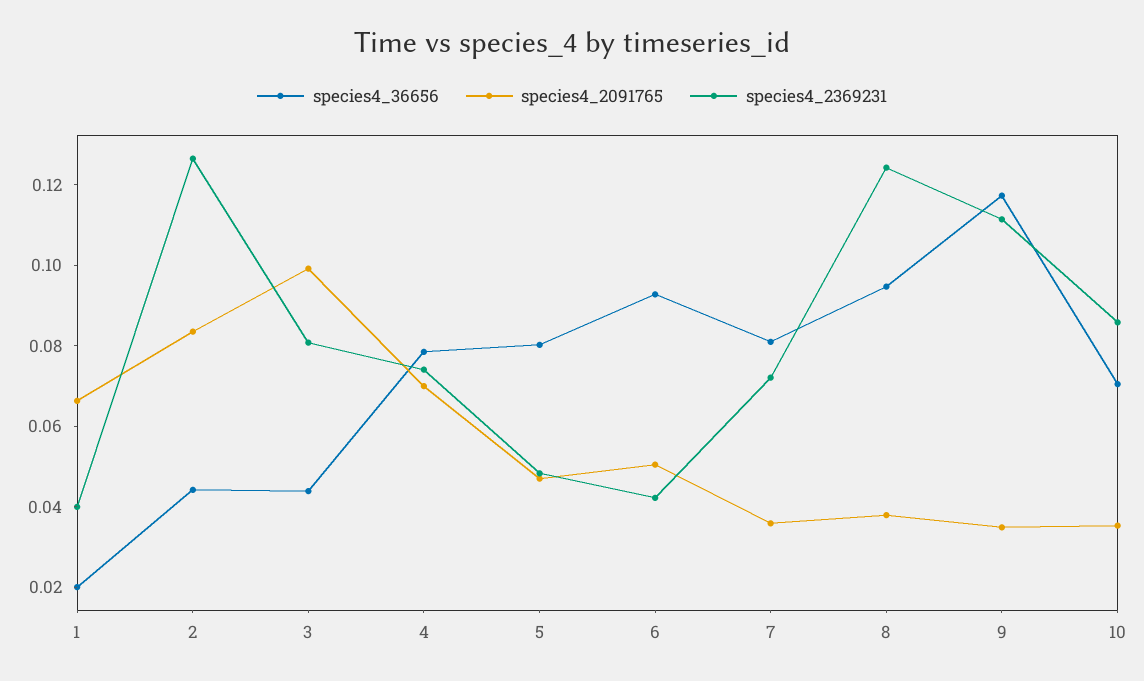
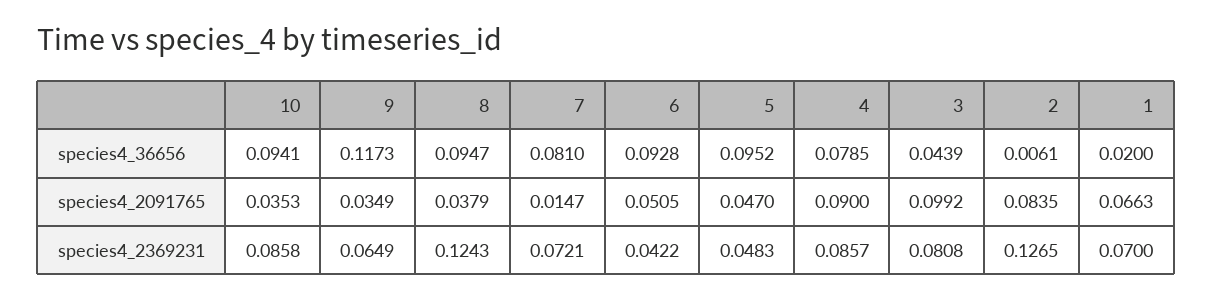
species4_2369231, 1: 0.04 -> 0.07
species4_36656, 2: 0.045 -> 0.0061
species4_2091765, 4: 0.07 -> 0.09
species4_2369231, 4: 0.075 -> 0.0857
species4_36656, 5: 0.08 -> 0.0952
species4_2091765, 7: 0.035 -> 0.0147
species4_2369231, 9: 0.11 -> 0.0649
species4_36656, 10: 0.07 -> 0.0941

